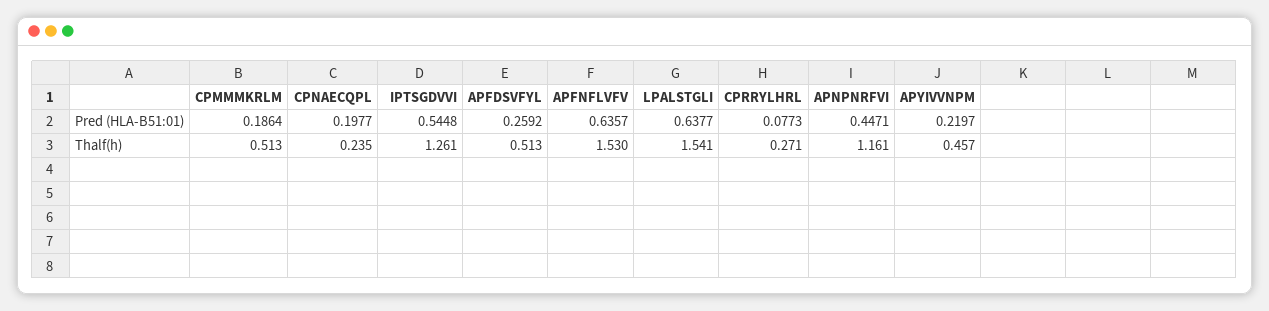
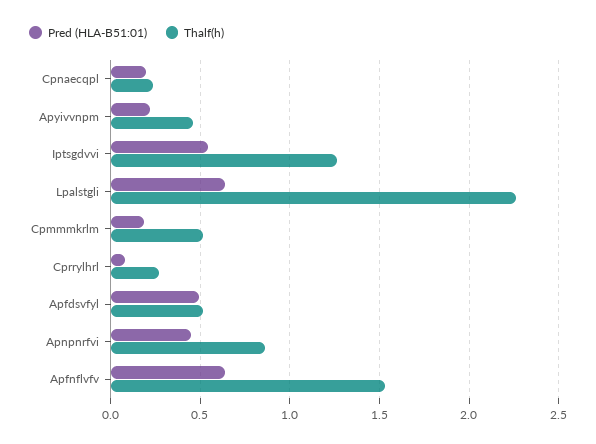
Pred (HLA-B51:01), APFDSVFYL: 0.2592 -> 0.5
Thalf(h), LPALSTGLI: 1.541 -> 2.25
Thalf(h), APNPNRFVI: 1.161 -> 0.85

